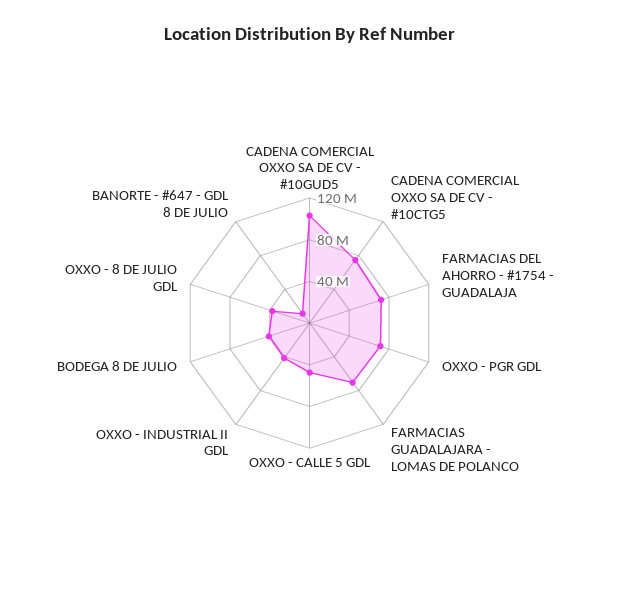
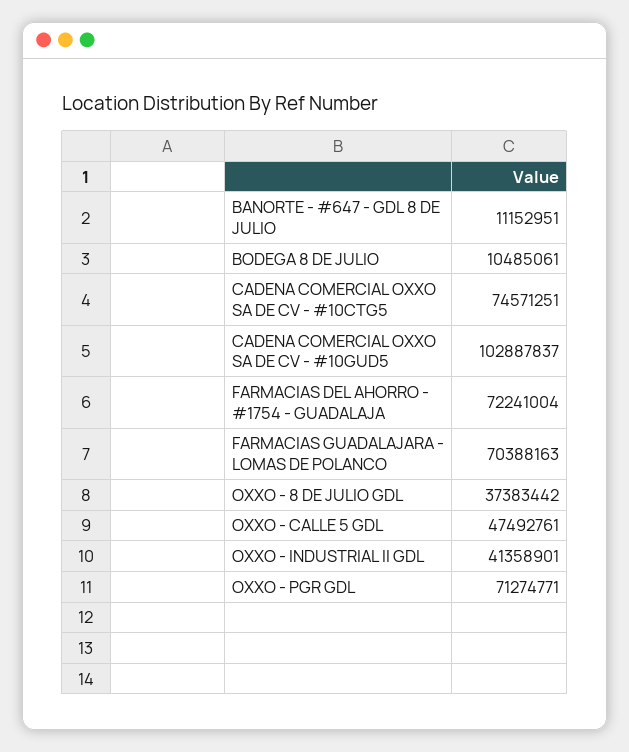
BODEGA 8 DE JULIO: 40000000 -> 10485061

